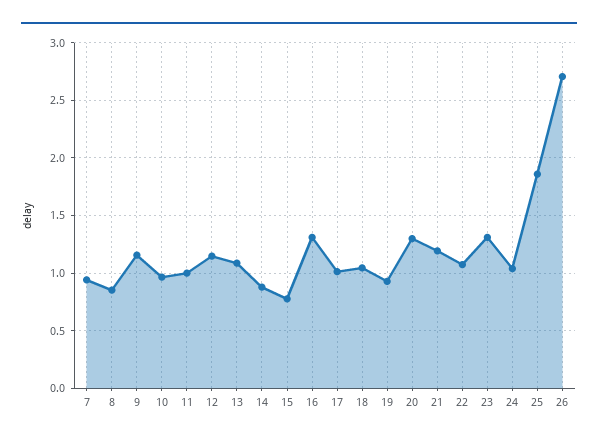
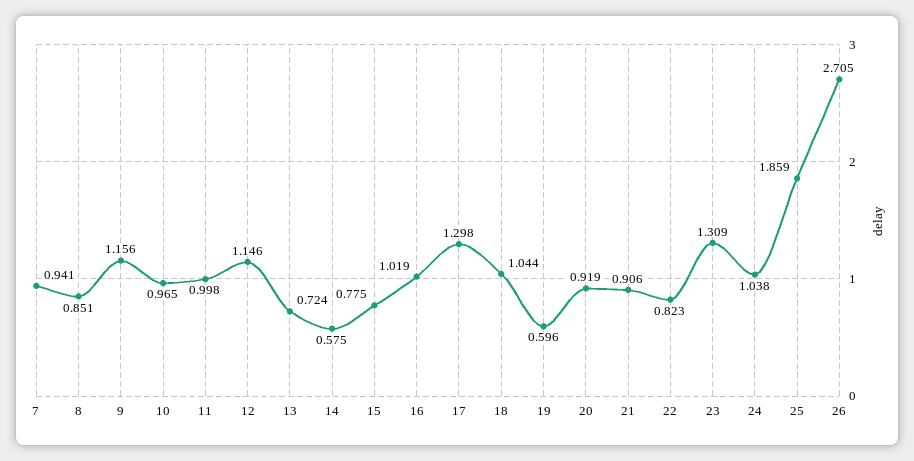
13: 1.1 -> 0.724
14: 0.9 -> 0.575
16: 1.3 -> 1.019
17: 1 -> 1.298
19: 0.9 -> 0.596
20: 1.3 -> 0.919
21: 1.2 -> 0.906
22: 1.1 -> 0.823

